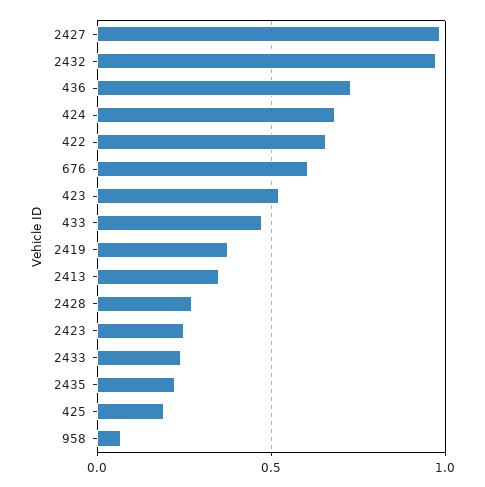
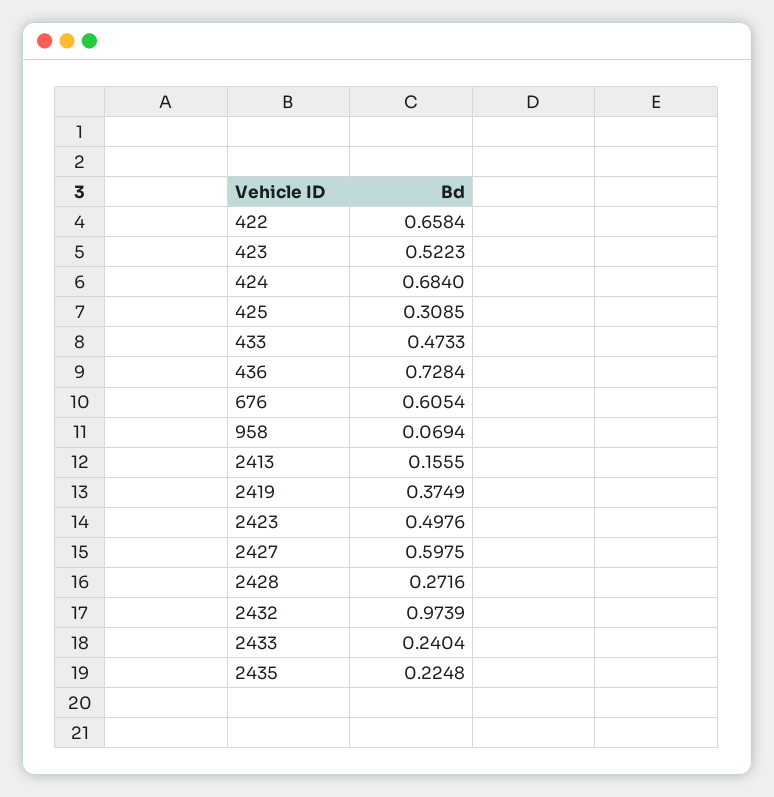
2427: 1 -> 0.5975
2413: 0.35 -> 0.1555
2423: 0.25 -> 0.4976
425: 0.2 -> 0.3085

